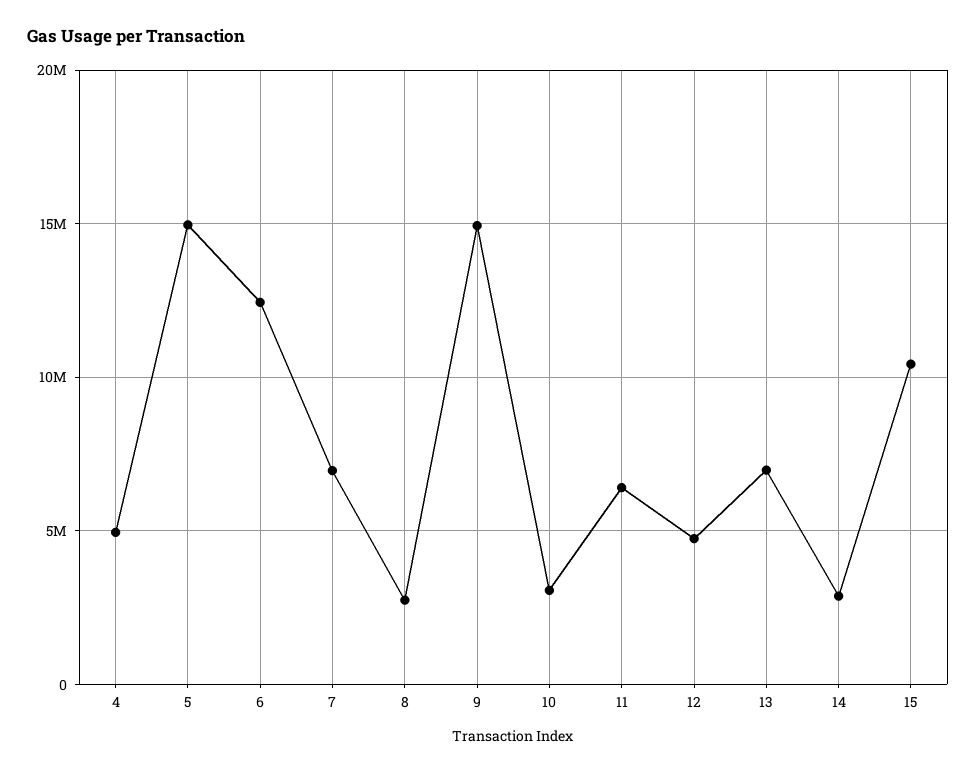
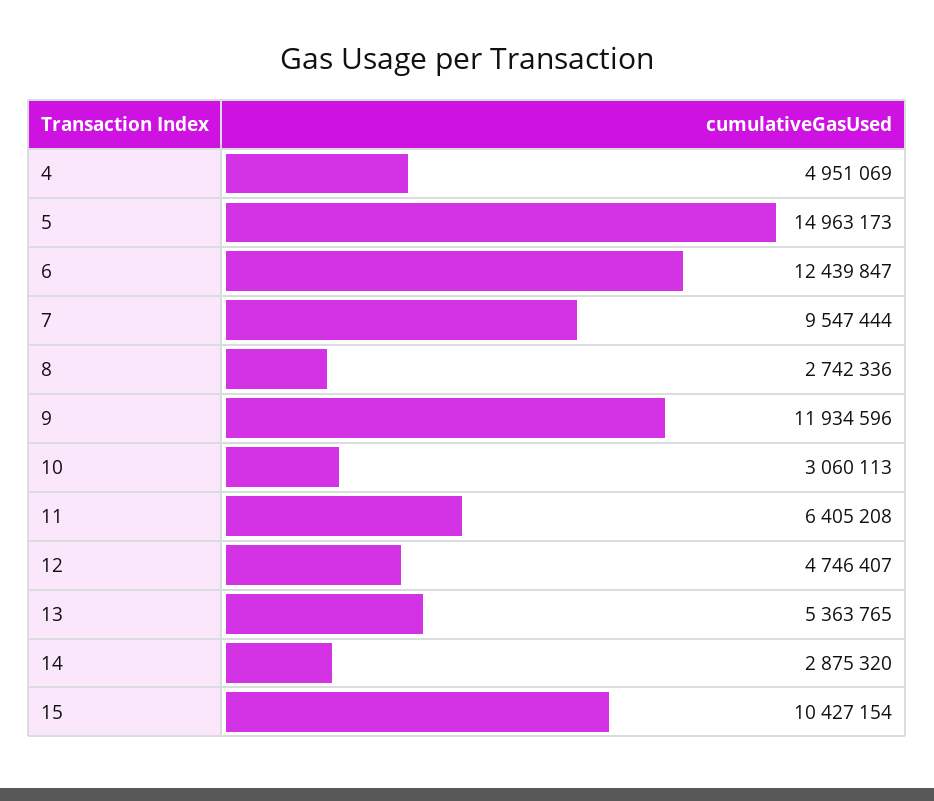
7: 7000000 -> 9547444
9: 15000000 -> 11934596
13: 7000000 -> 5363765

